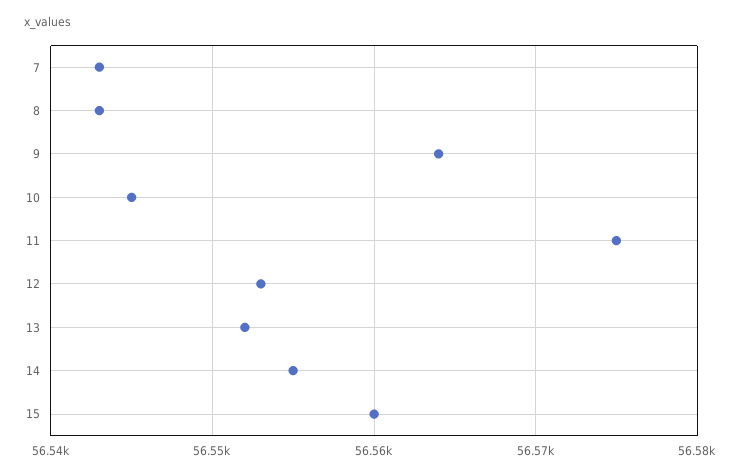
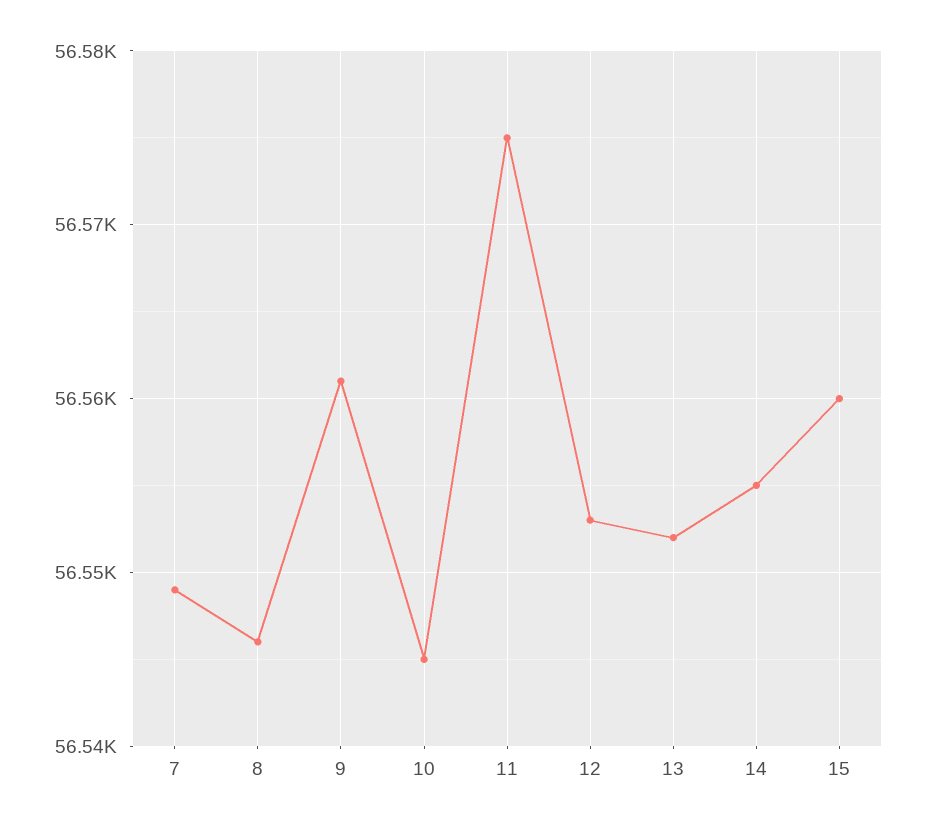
7: 56543 -> 56549
8: 56543 -> 56546
9: 56564 -> 56561

